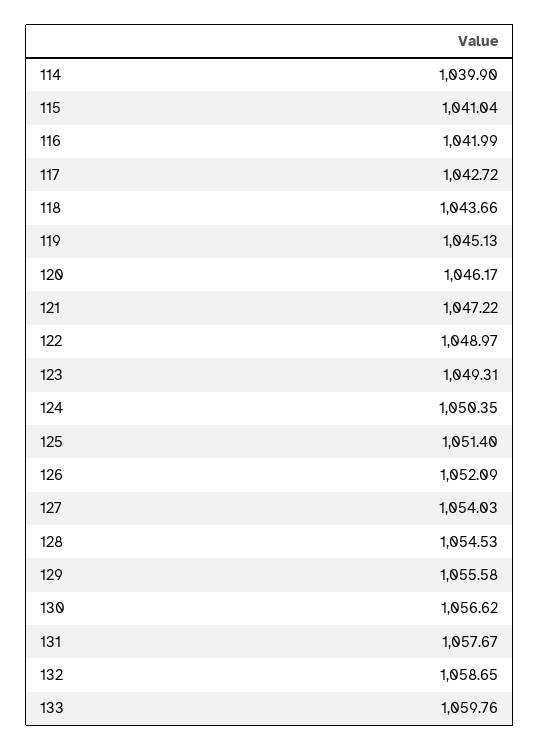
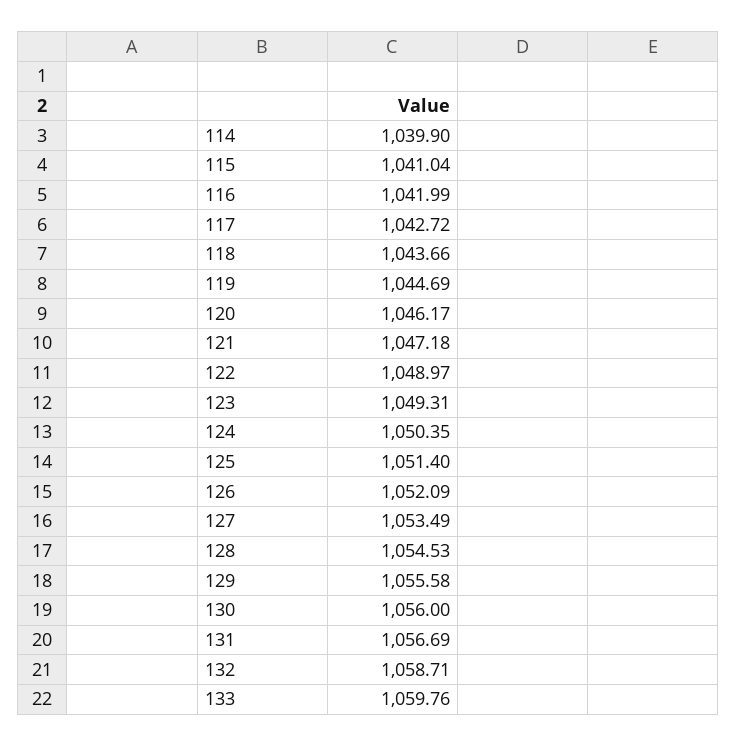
119: 1045.13 -> 1044.69
121: 1047.22 -> 1047.18
127: 1054.03 -> 1053.49
130: 1056.62 -> 1056
131: 1057.67 -> 1056.69
132: 1058.65 -> 1058.71

